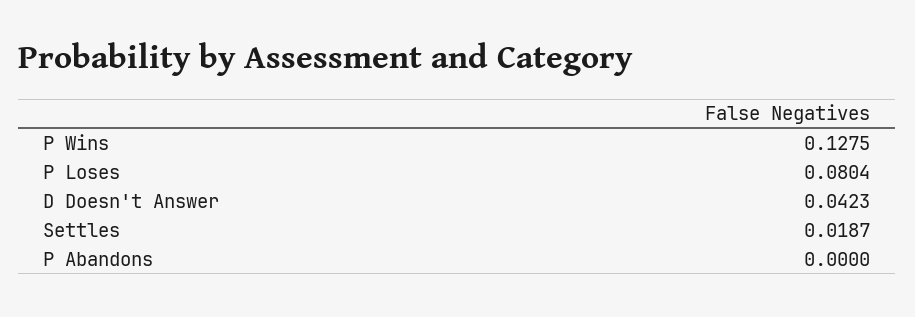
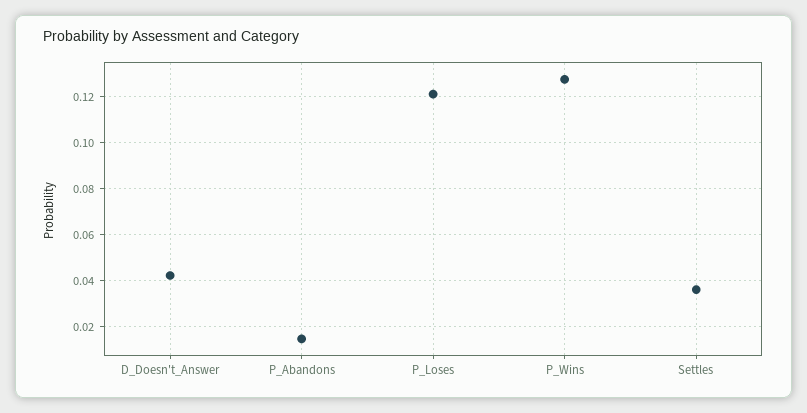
P Loses: 0.0804 -> 0.12
Settles: 0.0187 -> 0.035
P Abandons: 0 -> 0.015

